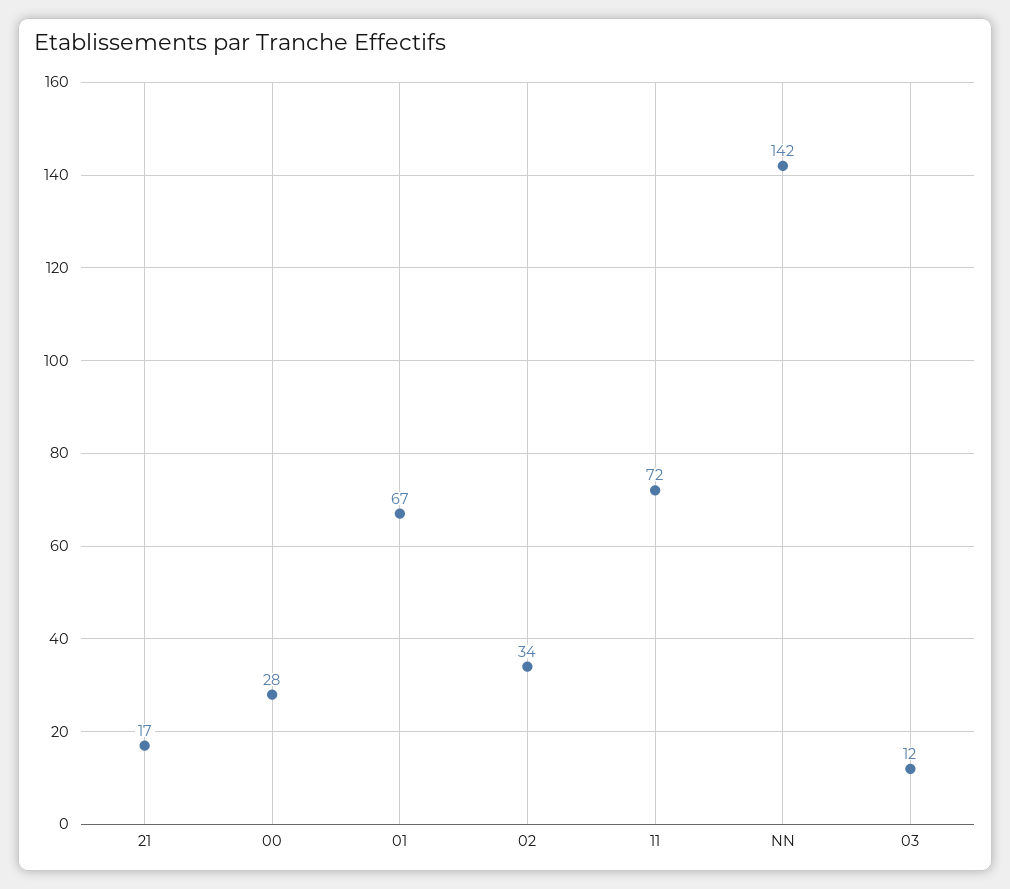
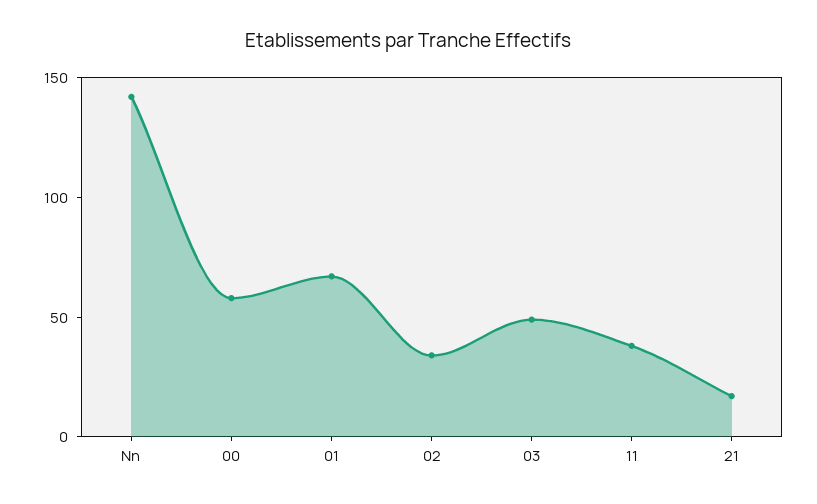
00: 28 -> 60
11: 72 -> 40
03: 12 -> 50

